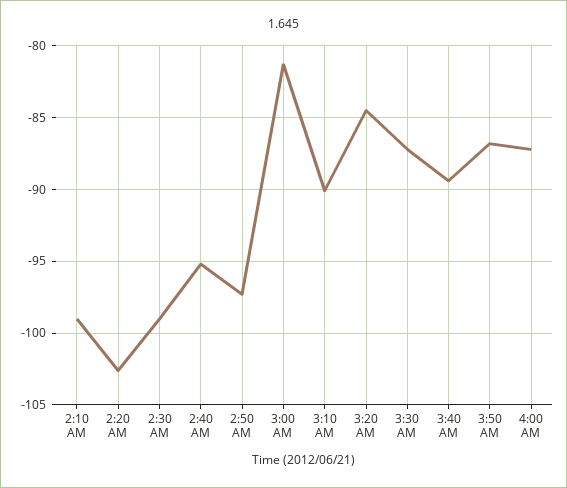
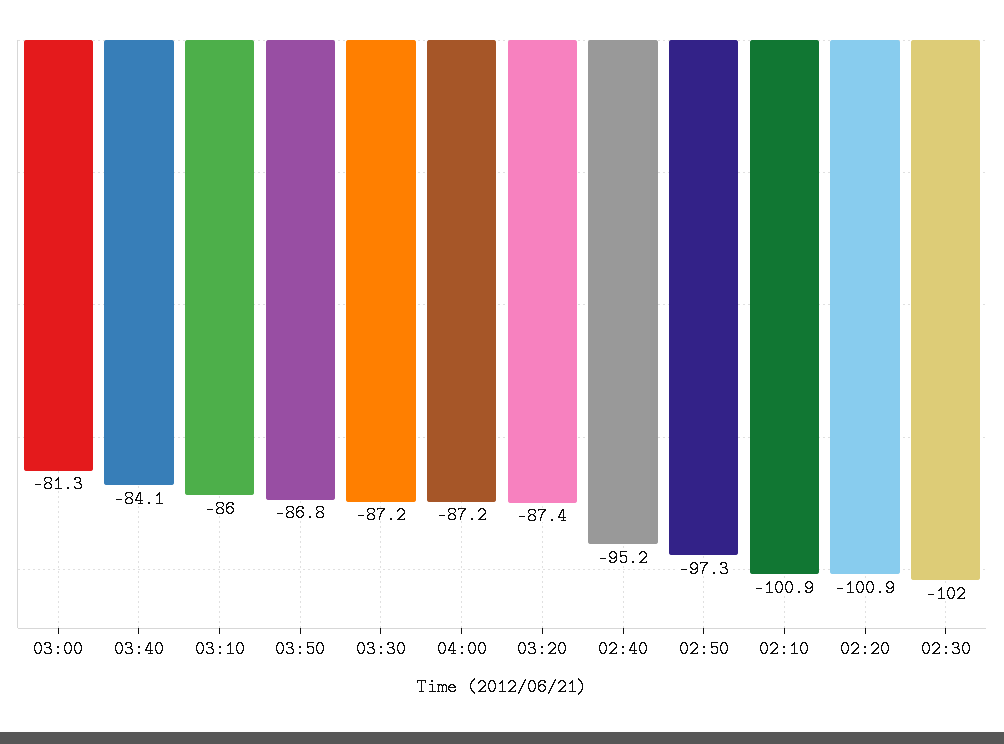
2:10 AM: -99 -> -100.9
2:20 AM: -102.5 -> -100.9
2:30 AM: -99 -> -102
3:10 AM: -90 -> -86
3:20 AM: -84.5 -> -87.4
3:40 AM: -89.5 -> -84.1

